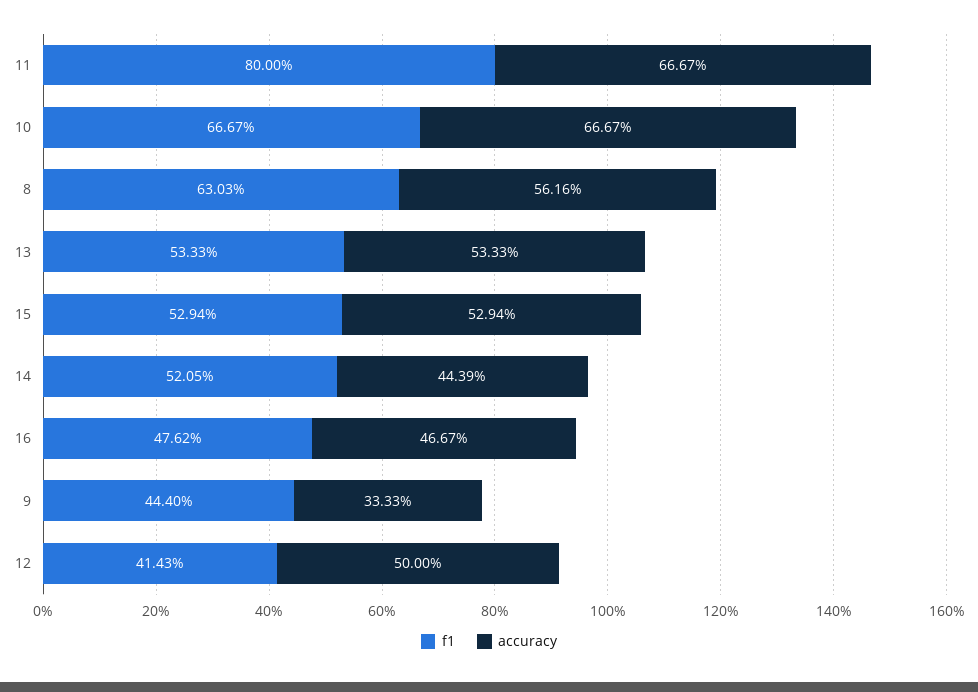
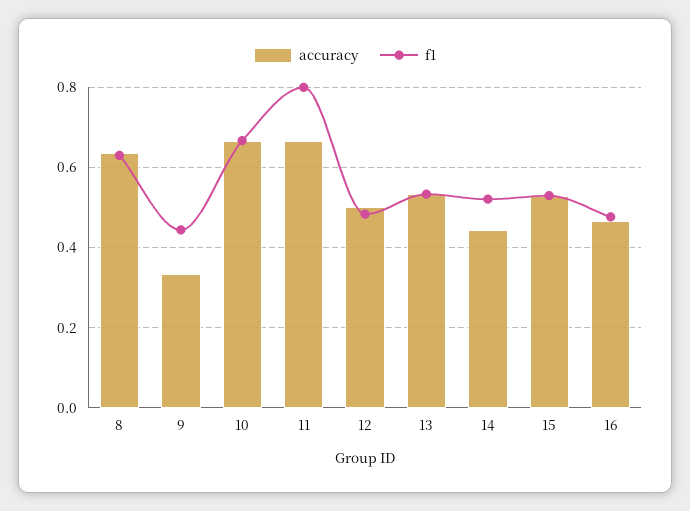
accuracy, 8: 0.5616 -> 0.64
f1, 12: 0.4143 -> 0.48

